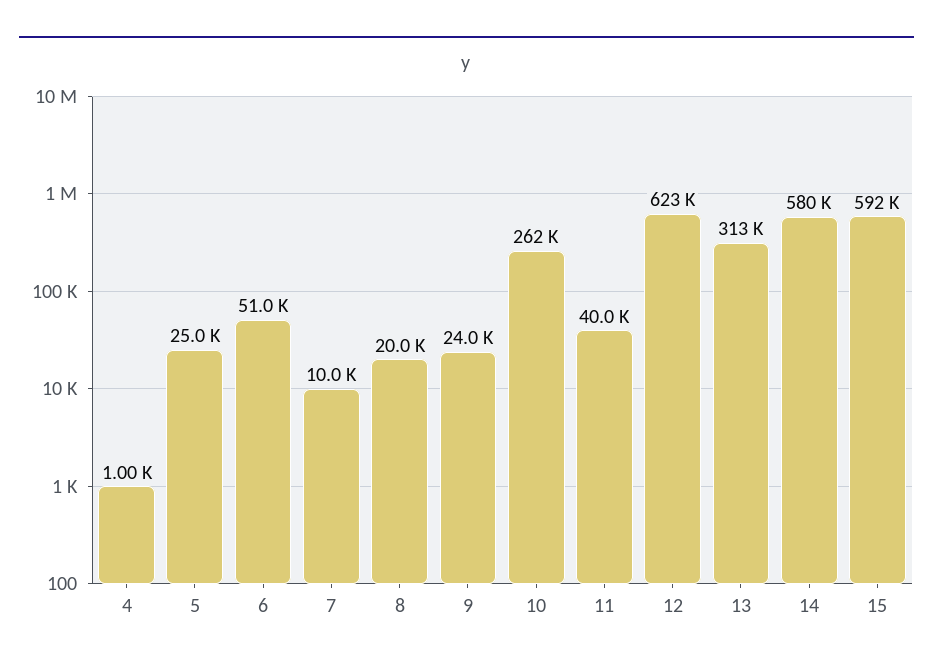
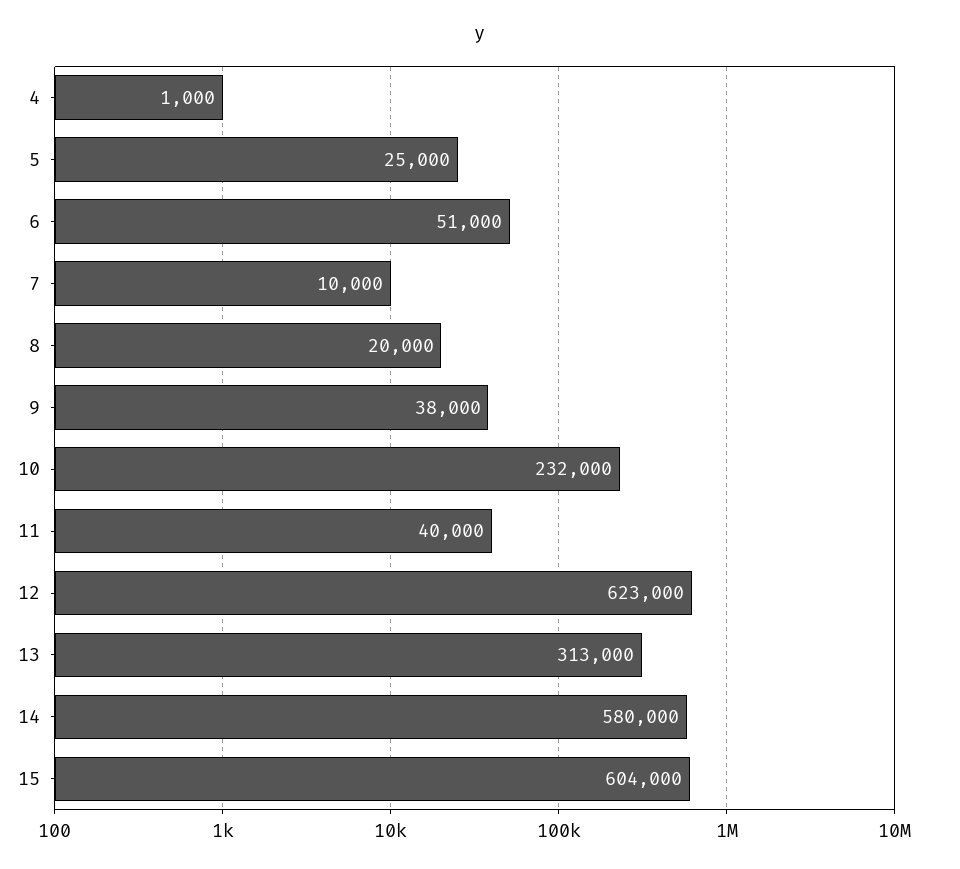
9: 24000 -> 38000
10: 262000 -> 232000
15: 592000 -> 604000

